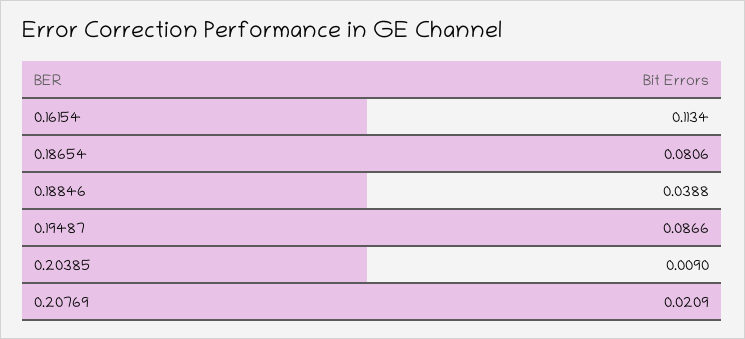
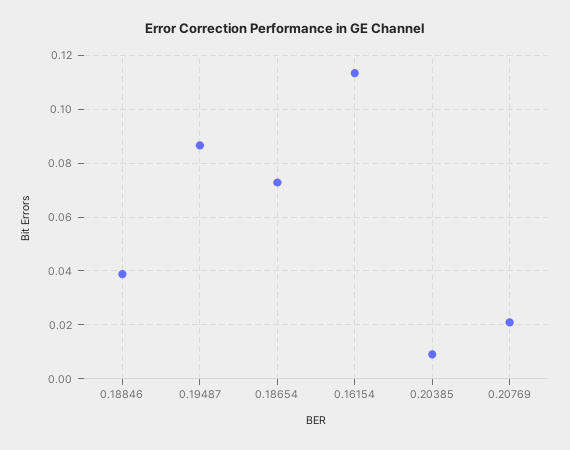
0.18654: 0.0806 -> 0.0725

